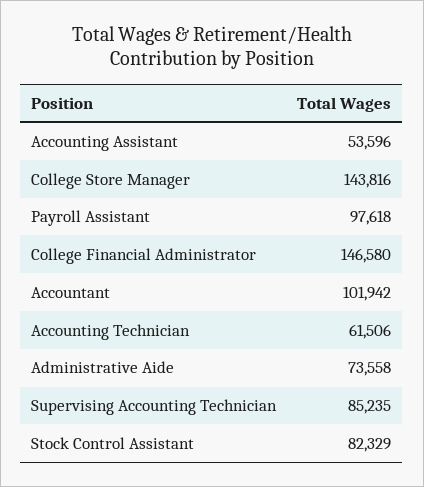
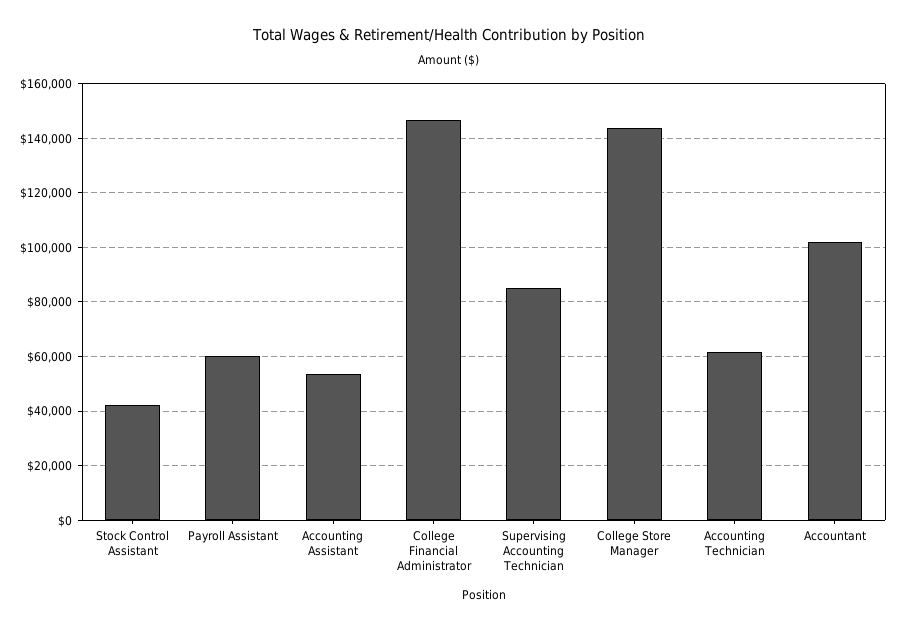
Payroll Assistant: 97618 -> 60000
Administrative Aide: 73558 -> none
Stock Control Assistant: 82329 -> 42500

